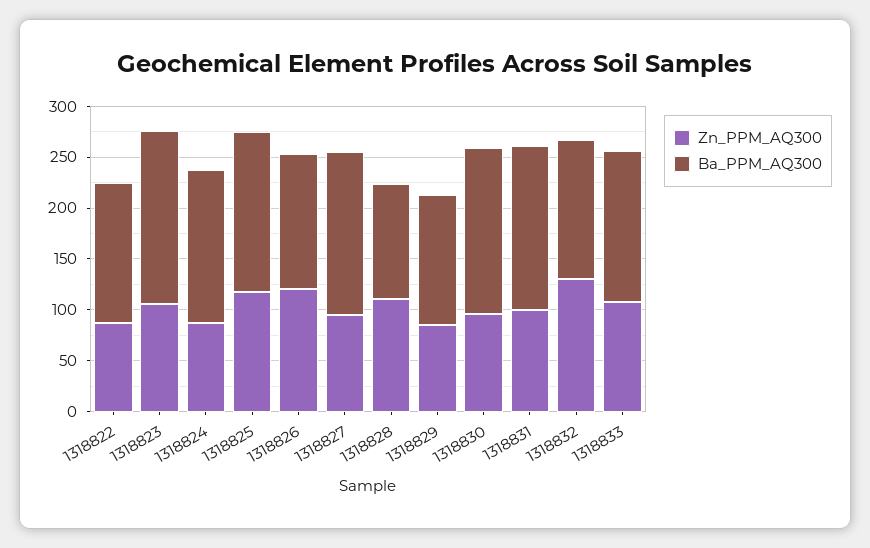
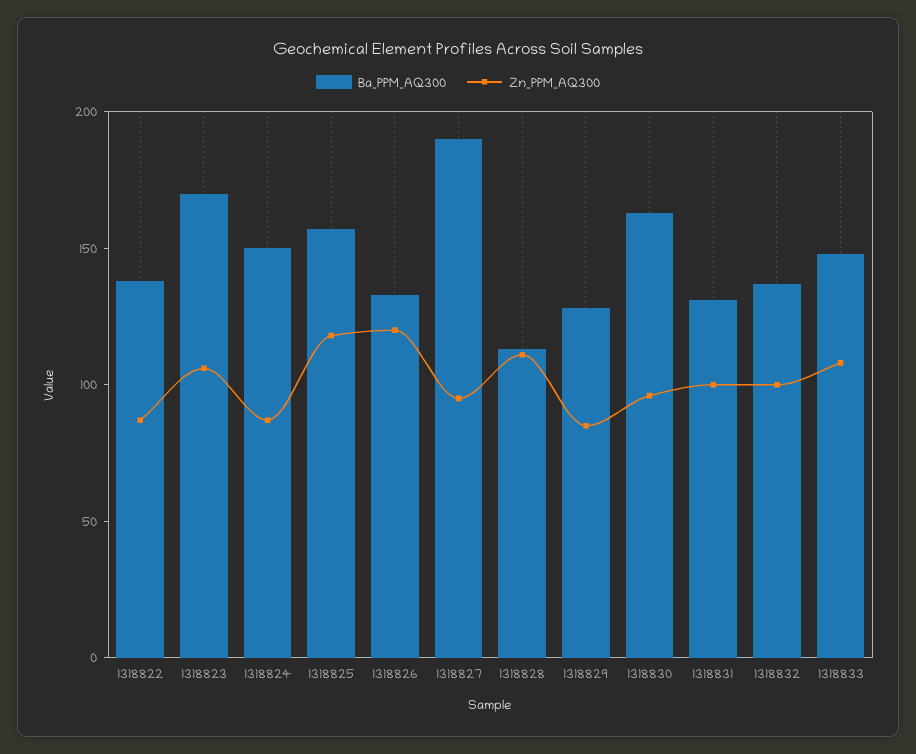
Ba_PPM_AQ300, 1318827: 160 -> 190
Ba_PPM_AQ300, 1318831: 160 -> 130
Zn_PPM_AQ300, 1318832: 130 -> 100

